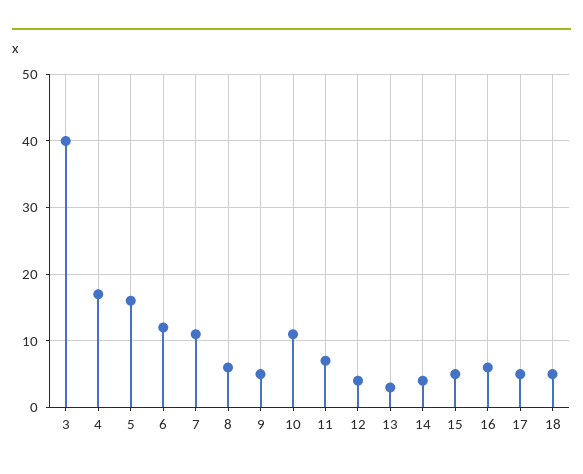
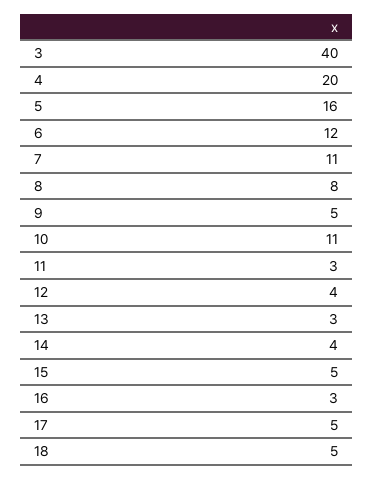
4: 17 -> 20
8: 6 -> 8
11: 7 -> 3
16: 6 -> 3

